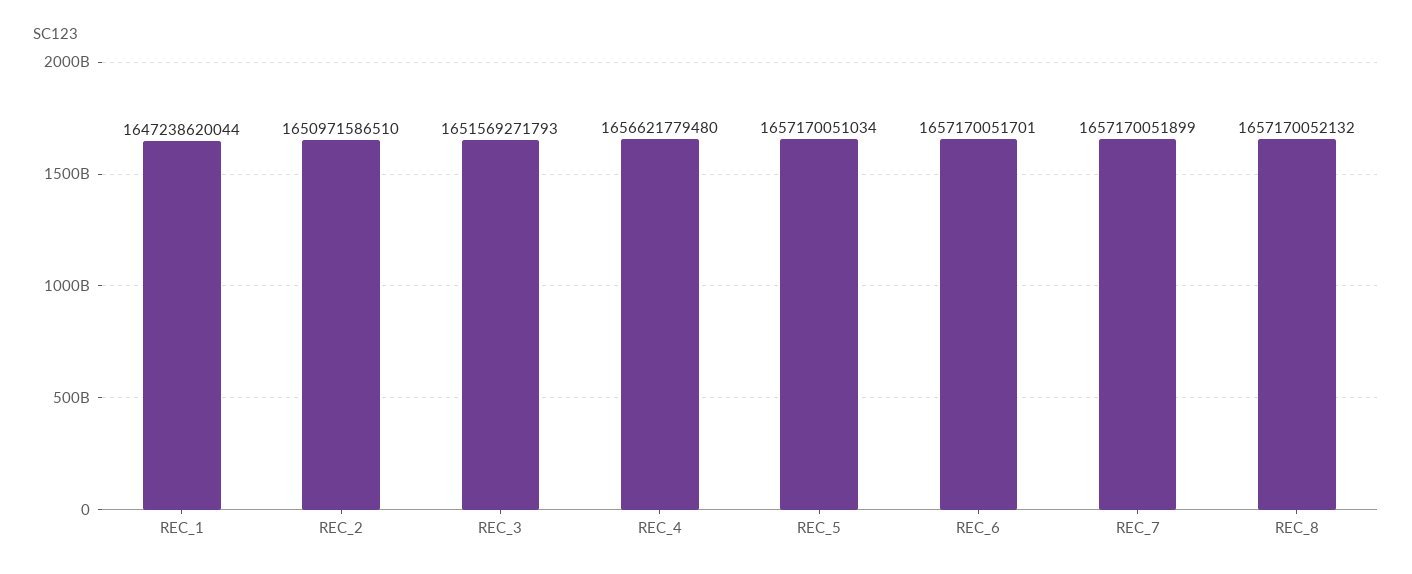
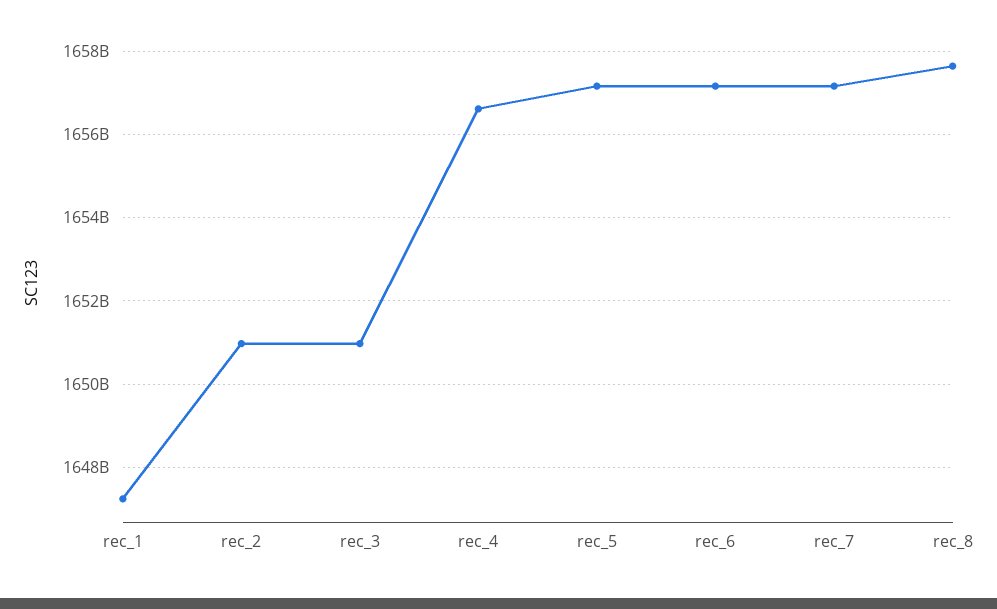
REC_3: 1651569271793 -> 1651000000000
REC_8: 1657170052132 -> 1657600000000

